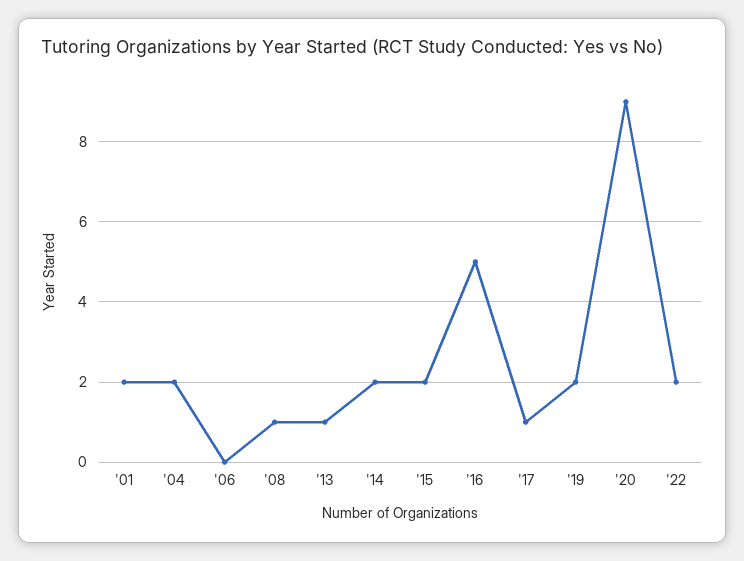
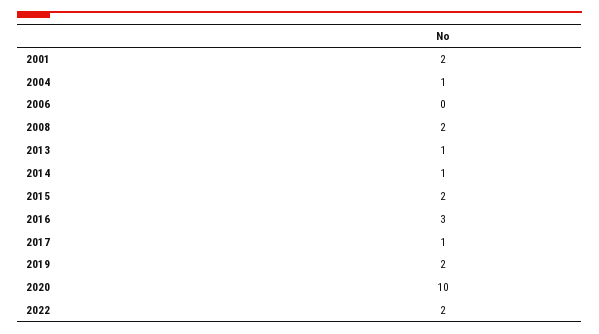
'04: 2 -> 1
'08: 1 -> 2
'14: 2 -> 1
'16: 5 -> 3
'20: 9 -> 10

